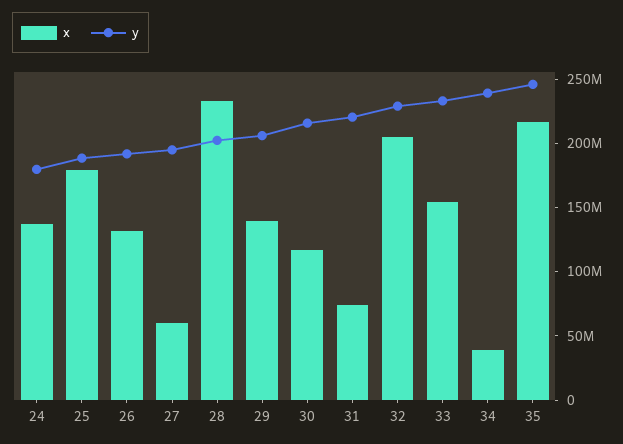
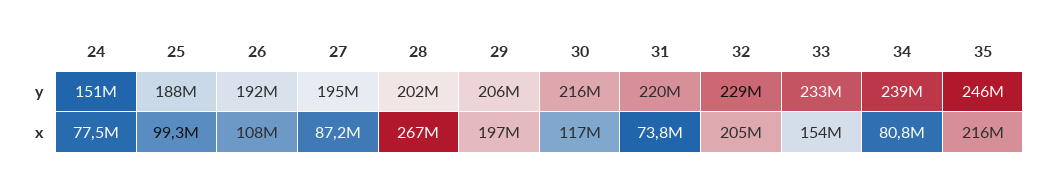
x, 24: 140000000 -> 77500000
y, 24: 180000000 -> 151000000
x, 25: 180000000 -> 99300000
x, 26: 130000000 -> 108000000
x, 27: 60000000 -> 87200000
x, 28: 230000000 -> 267000000
x, 29: 140000000 -> 197000000
x, 34: 40000000 -> 80800000

